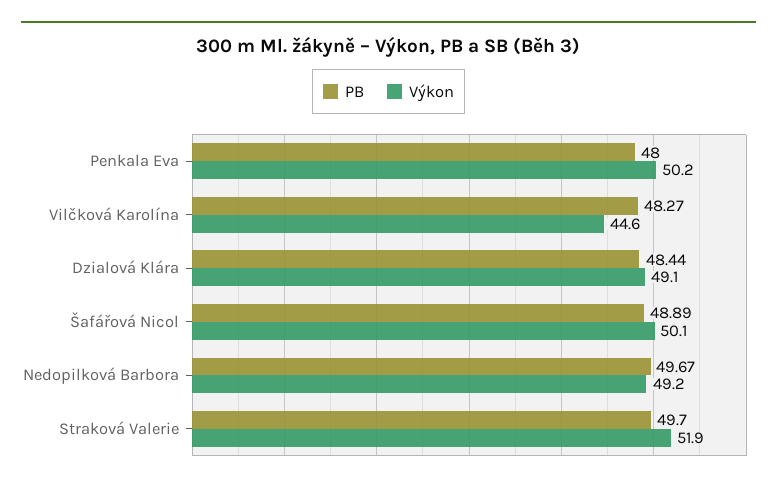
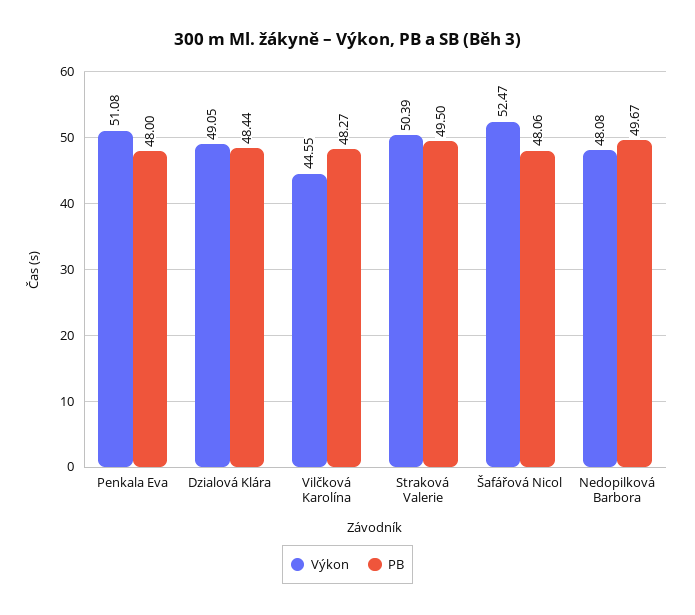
Výkon, Penkala Eva: 50.2 -> 51.08
PB, Šafářová Nicol: 48.89 -> 48.06
Výkon, Šafářová Nicol: 50.1 -> 52.47
Výkon, Nedopilková Barbora: 49.2 -> 48.08
PB, Straková Valerie: 49.7 -> 49.5
Výkon, Straková Valerie: 51.9 -> 50.39

